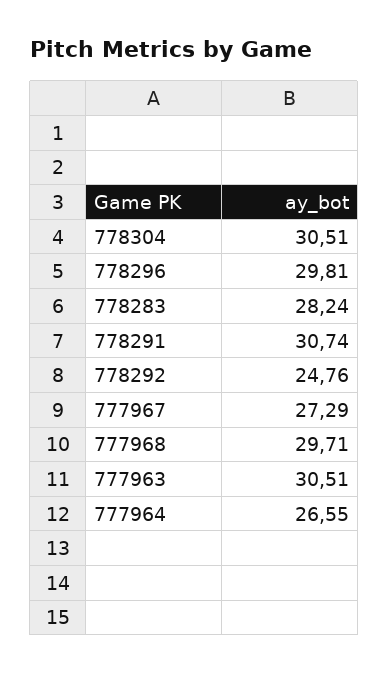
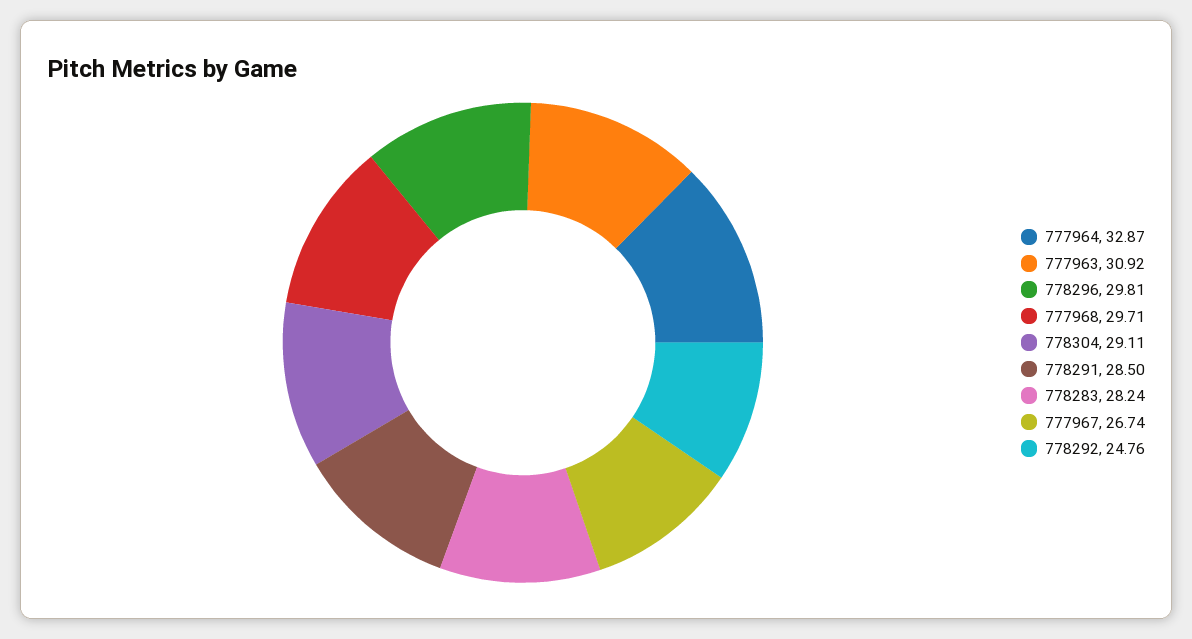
778304: 30.51 -> 29.11
778291: 30.74 -> 28.5
777967: 27.29 -> 26.74
777963: 30.51 -> 30.92
777964: 26.55 -> 32.87

